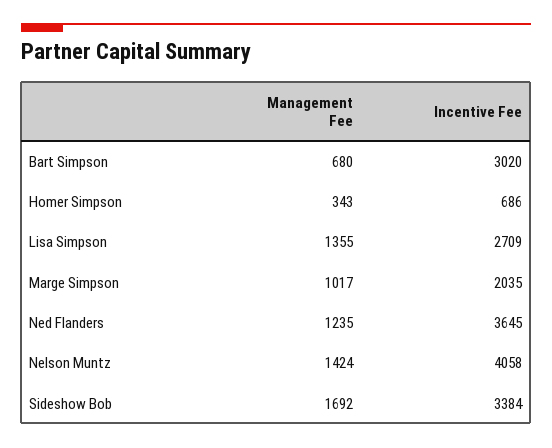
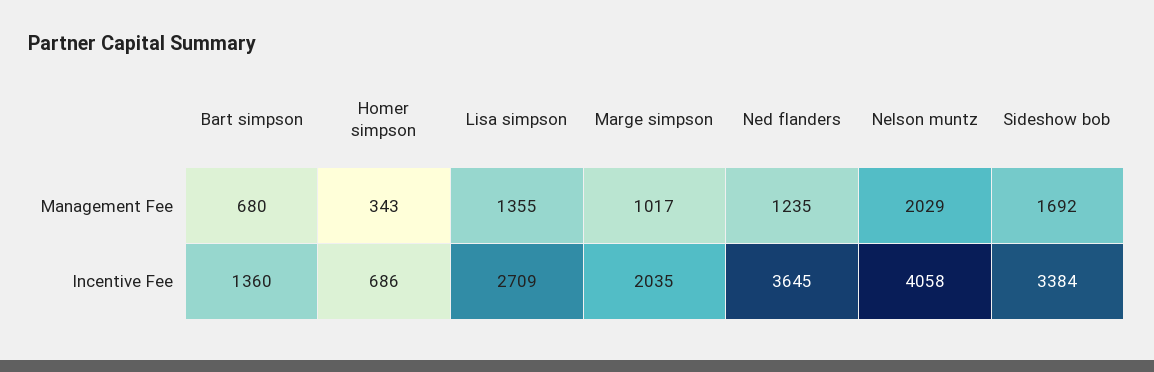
Incentive Fee, Bart Simpson: 3020 -> 1360
Management Fee, Nelson Muntz: 1424 -> 2029

